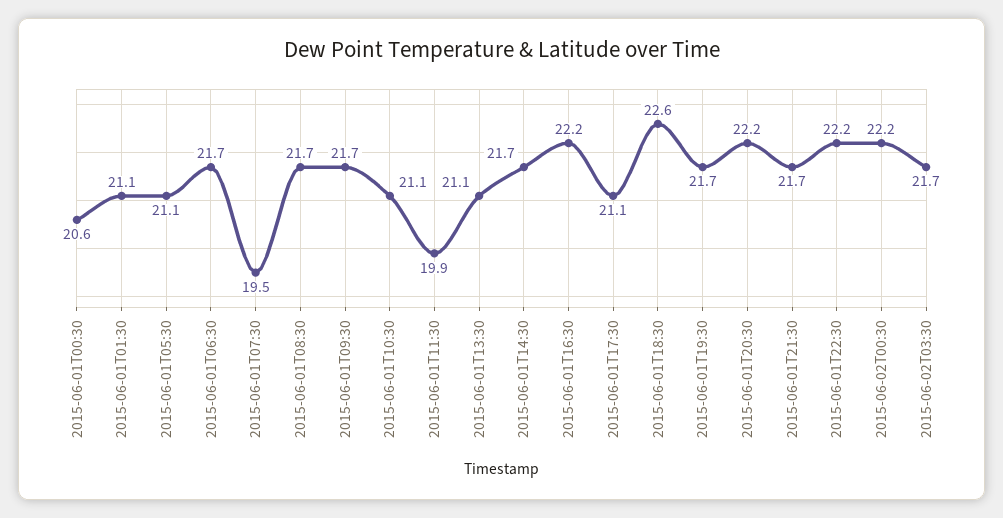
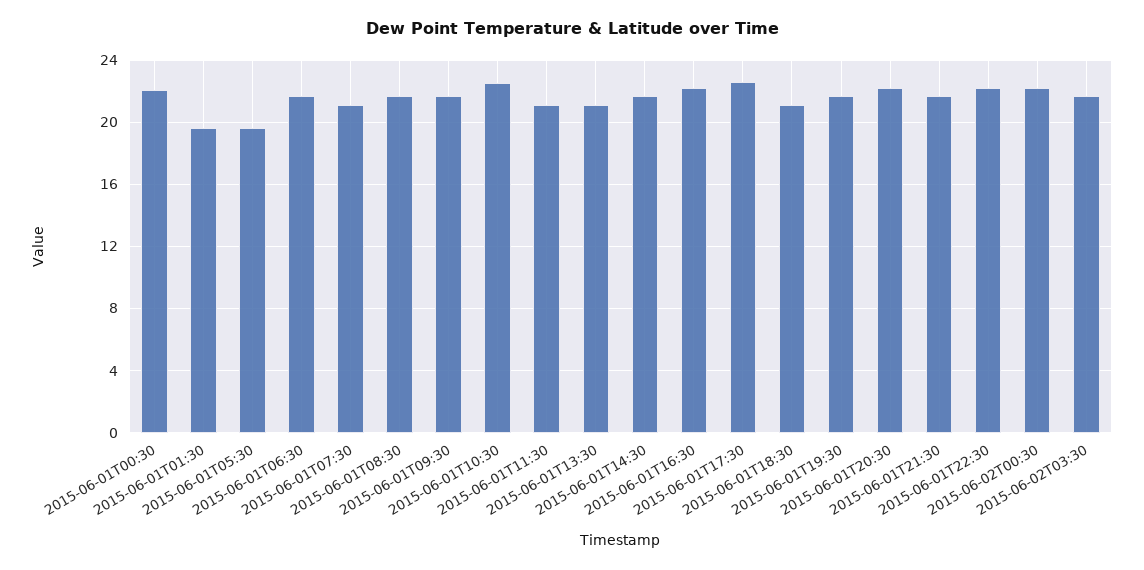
2015-06-01T00:30: 20.6 -> 22
2015-06-01T01:30: 21.1 -> 19.5
2015-06-01T05:30: 21.1 -> 19.5
2015-06-01T07:30: 19.5 -> 21
2015-06-01T10:30: 21.1 -> 22.5
2015-06-01T11:30: 19.9 -> 21
2015-06-01T17:30: 21.1 -> 22.5
2015-06-01T18:30: 22.6 -> 21

